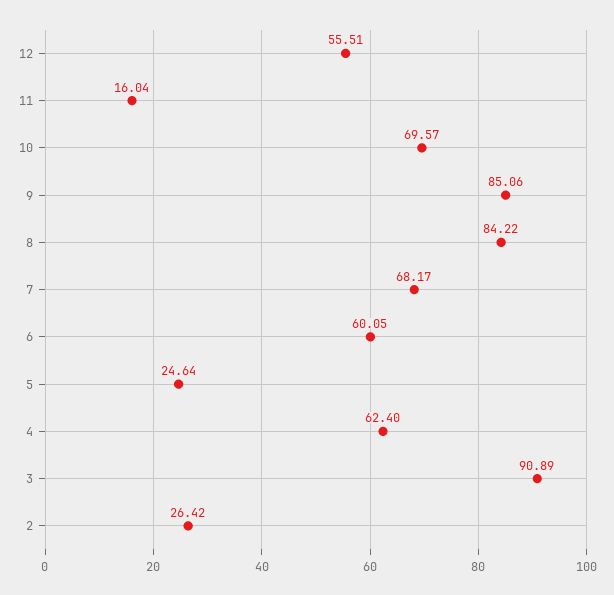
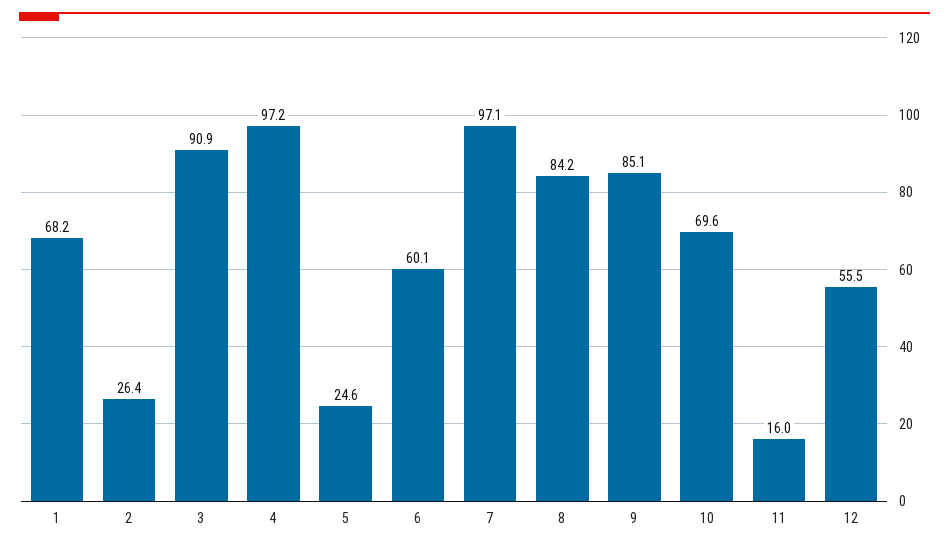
7: 68.17 -> 97.1
4: 62.4 -> 97.2
1: none -> 68.2

